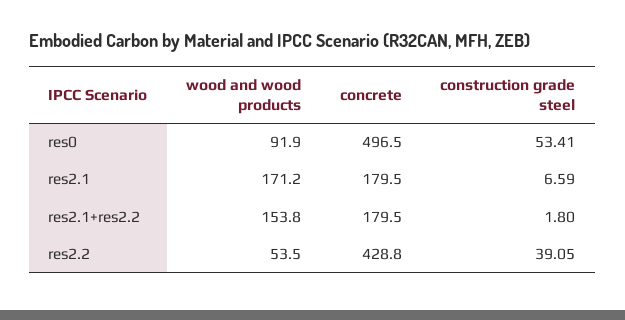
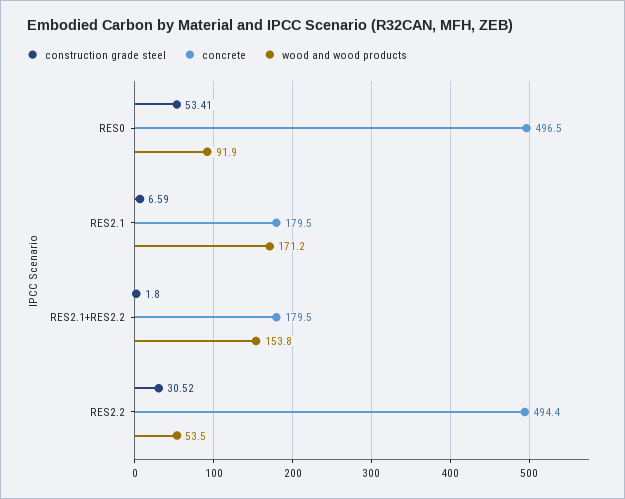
concrete, res2.2: 428.8 -> 494.4
construction grade steel, res2.2: 39.05 -> 30.52

